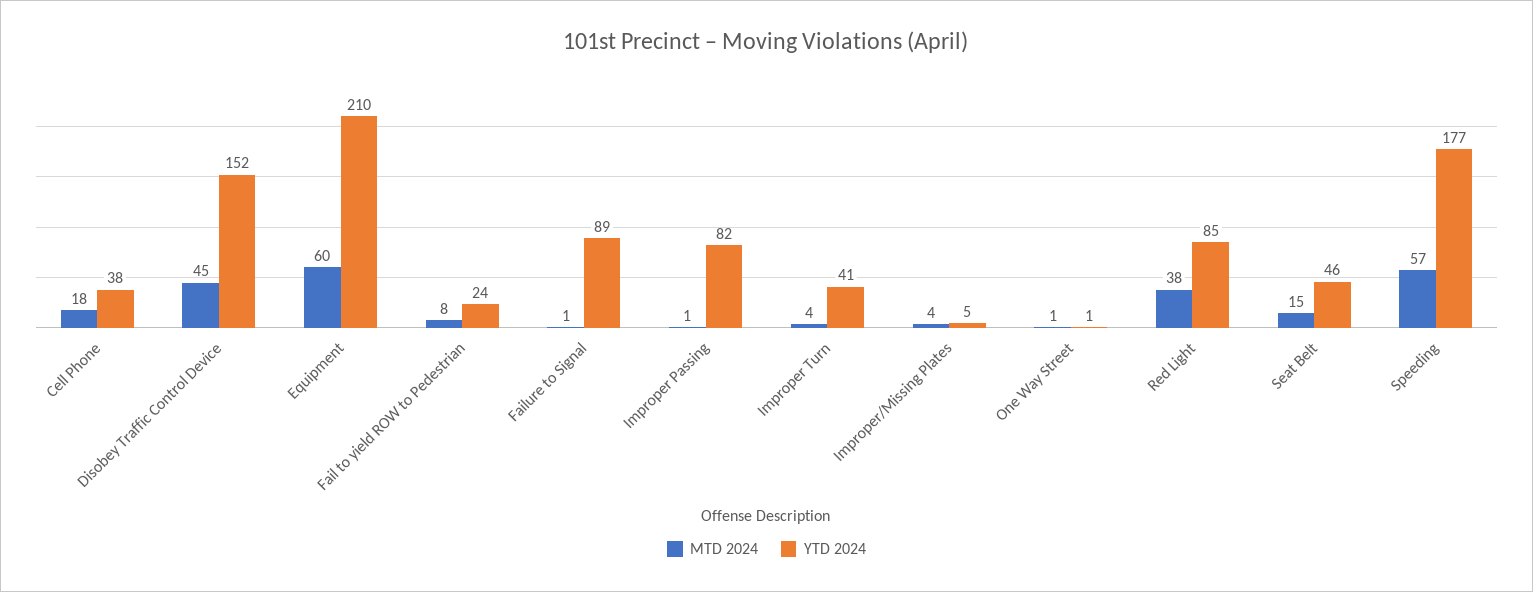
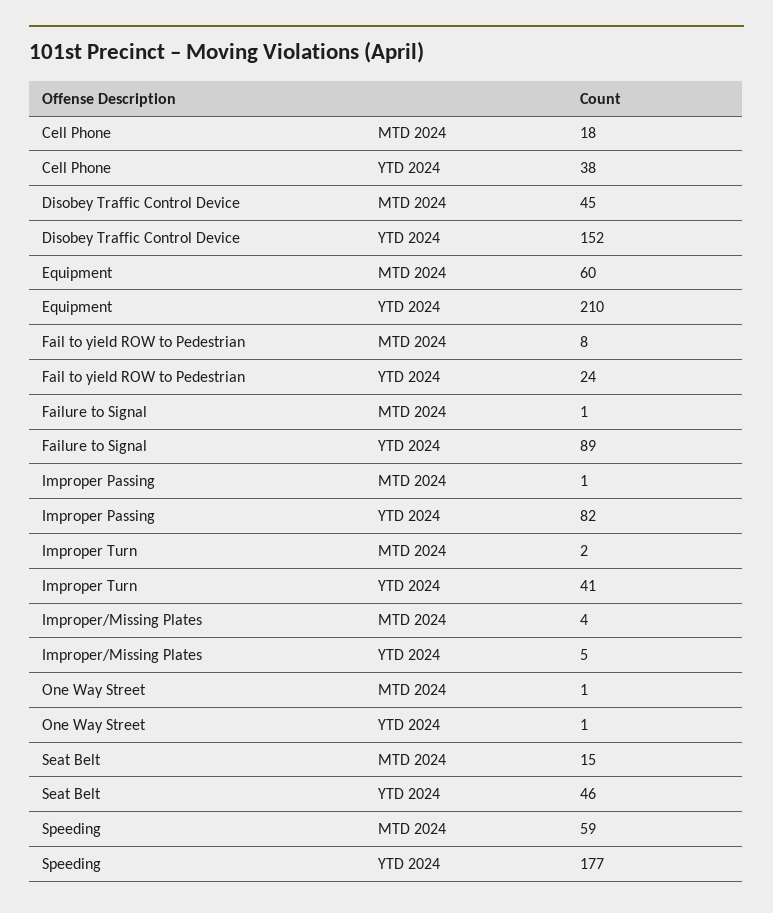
MTD 2024, Improper Turn: 4 -> 2
MTD 2024, Red Light: 38 -> none
YTD 2024, Red Light: 85 -> none
MTD 2024, Speeding: 57 -> 59

